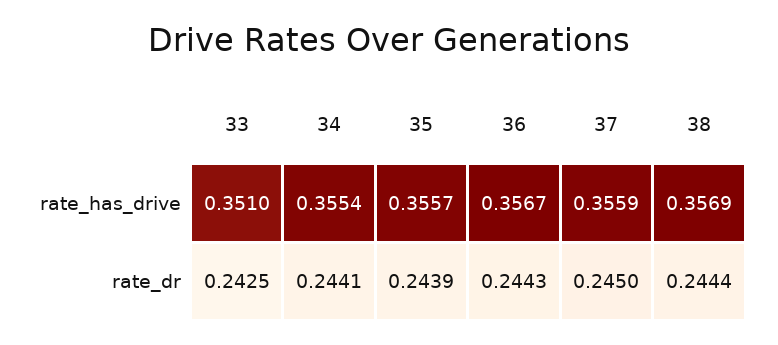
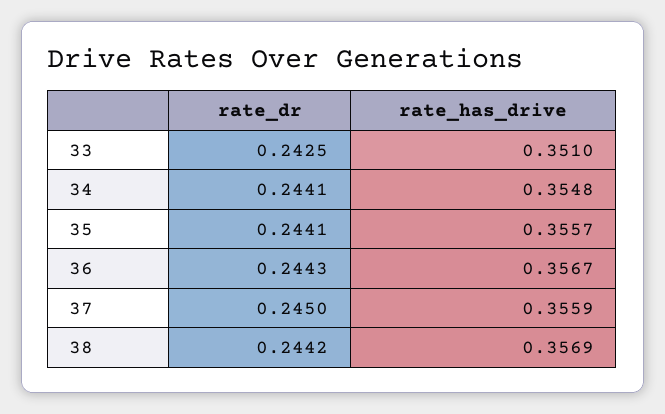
34, rate_has_drive: 0.3554 -> 0.3548
35, rate_dr: 0.2439 -> 0.2441
38, rate_dr: 0.2444 -> 0.2442

